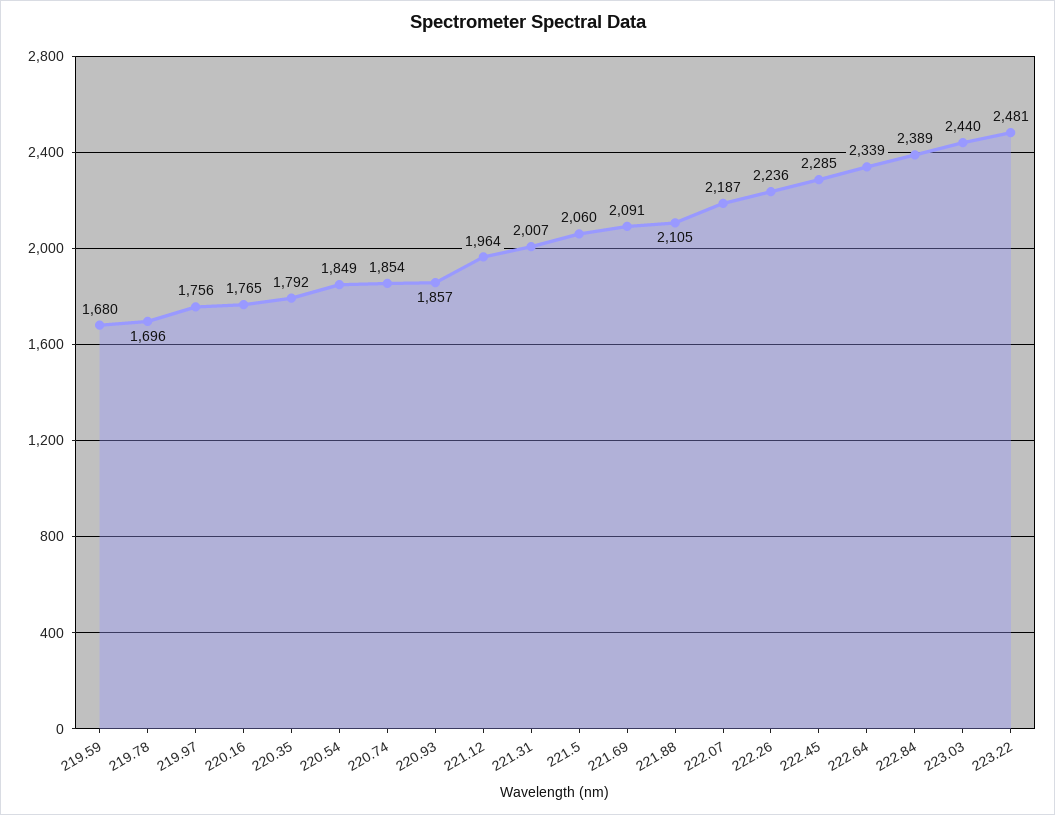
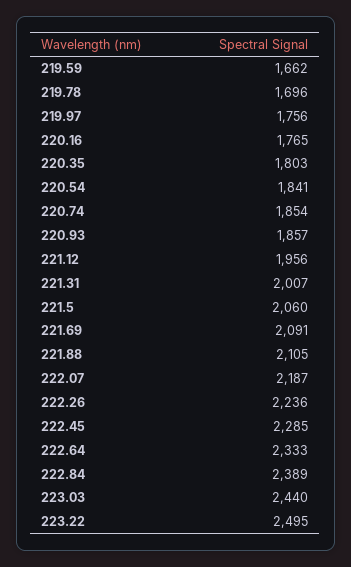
219.59: 1680 -> 1662
220.35: 1792 -> 1803
220.54: 1849 -> 1841
221.12: 1964 -> 1956
222.64: 2339 -> 2333
223.22: 2481 -> 2495

